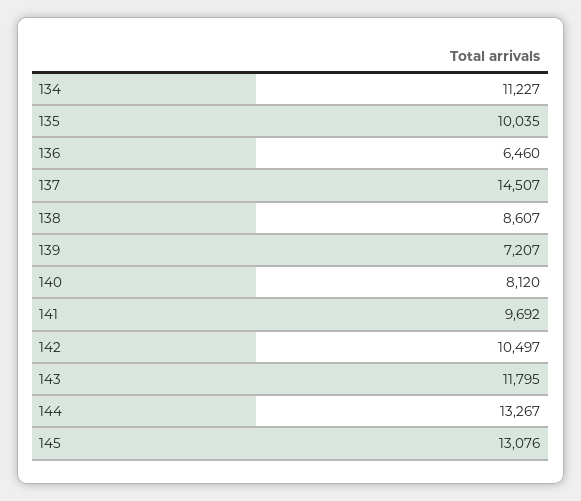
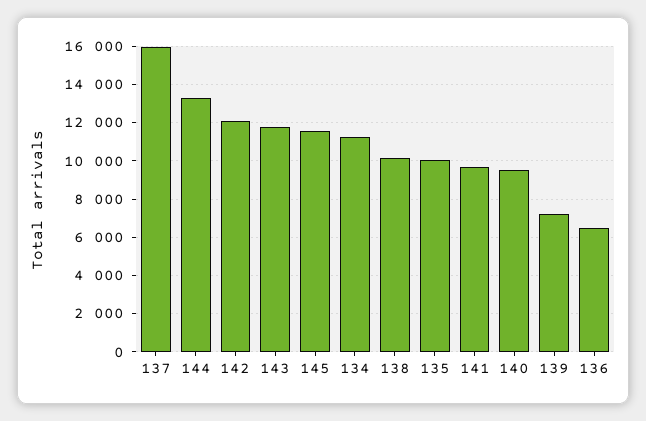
137: 14507 -> 16000
138: 8607 -> 10000
140: 8120 -> 9500
142: 10497 -> 12000
145: 13076 -> 11500

